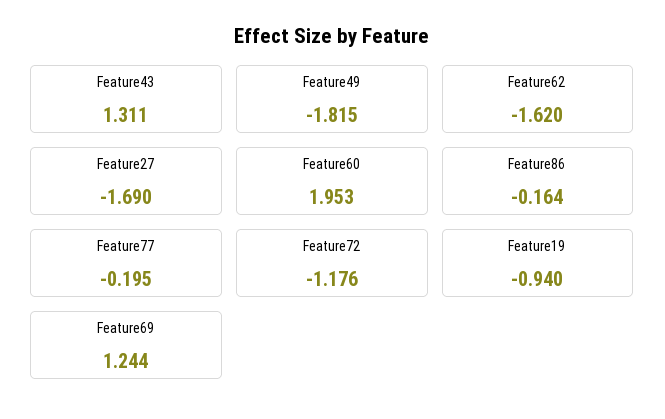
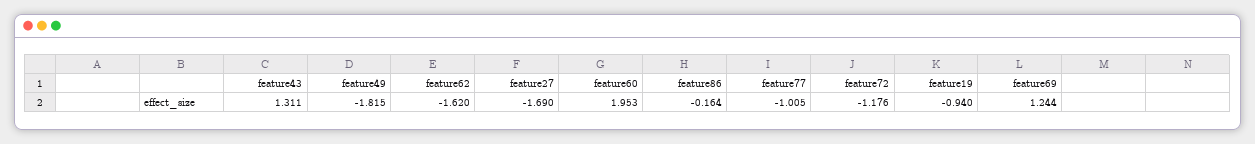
Feature77: -0.195 -> -1.005

